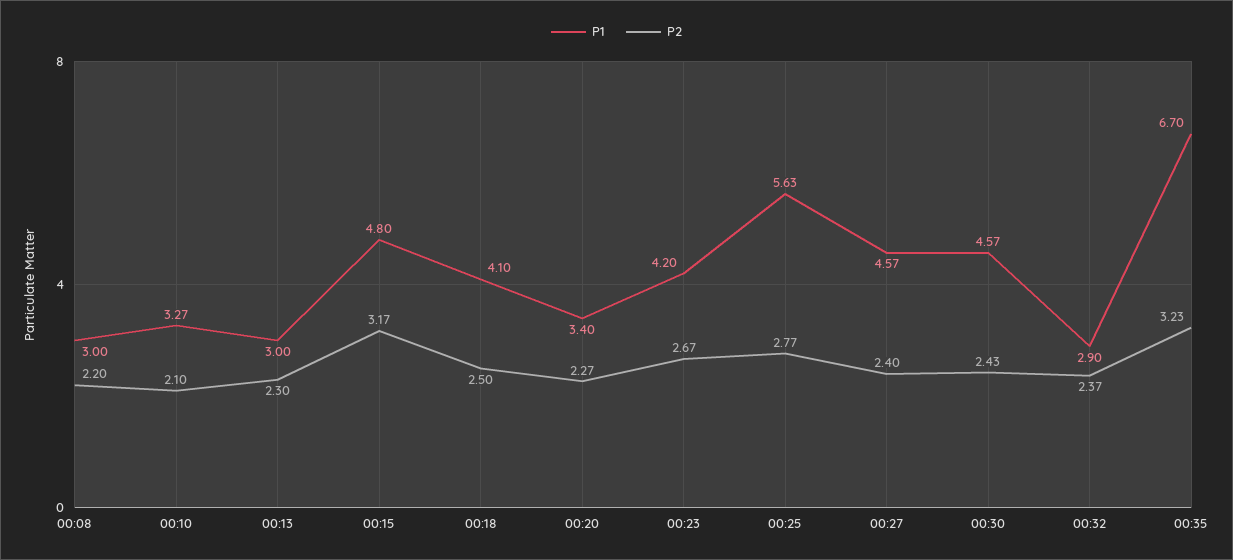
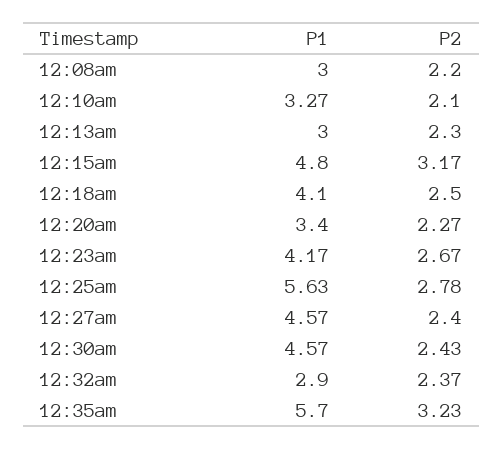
P1, 00:23: 4.2 -> 4.17
P2, 00:25: 2.77 -> 2.78
P1, 00:35: 6.7 -> 5.7

